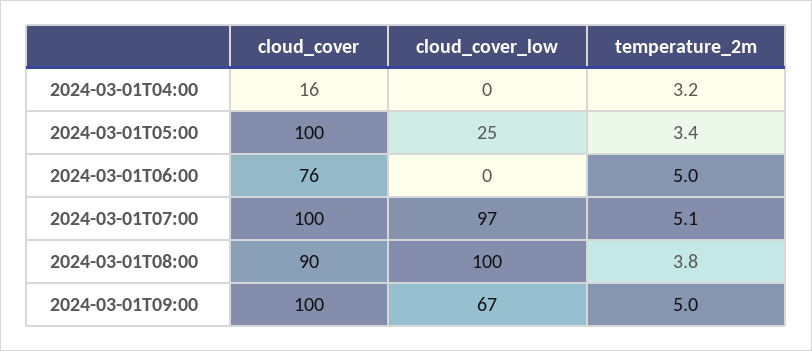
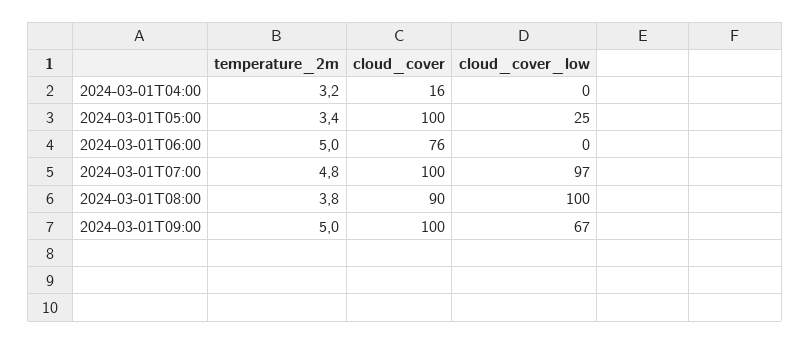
temperature_2m, 2024-03-01T07:00: 5.1 -> 4.8

